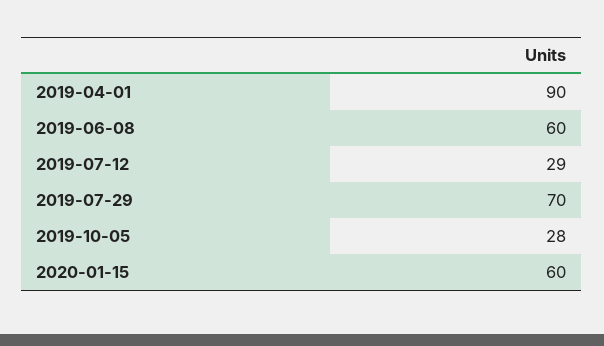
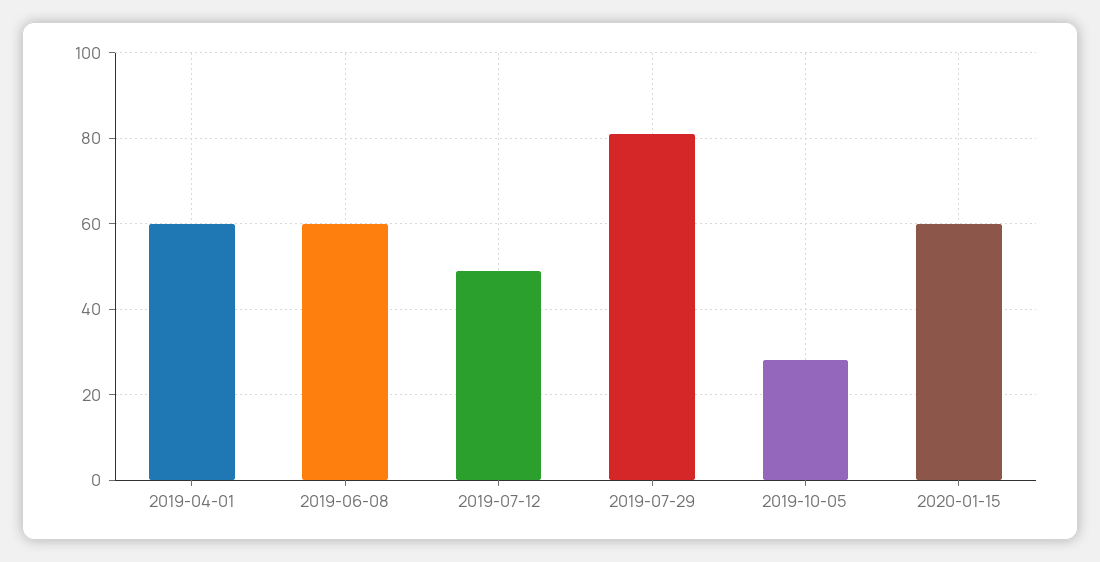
2019-04-01: 90 -> 60
2019-07-12: 29 -> 50
2019-07-29: 70 -> 80

